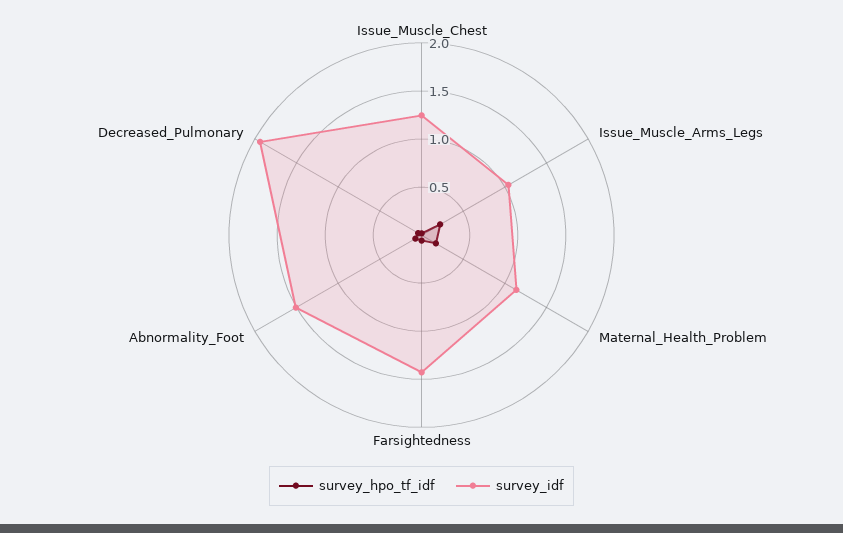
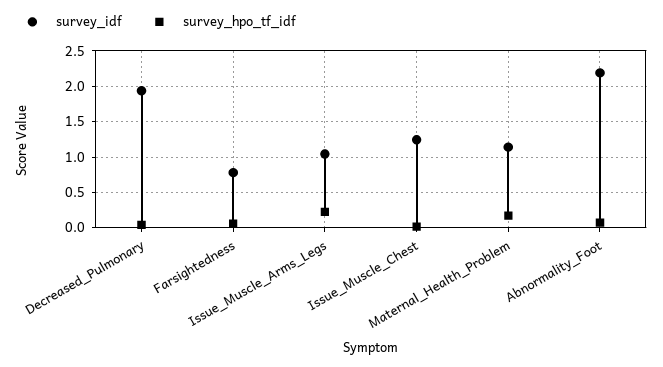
survey_idf, Farsightedness: 1.4 -> 0.8
survey_idf, Abnormality_Foot: 1.5 -> 2.2

